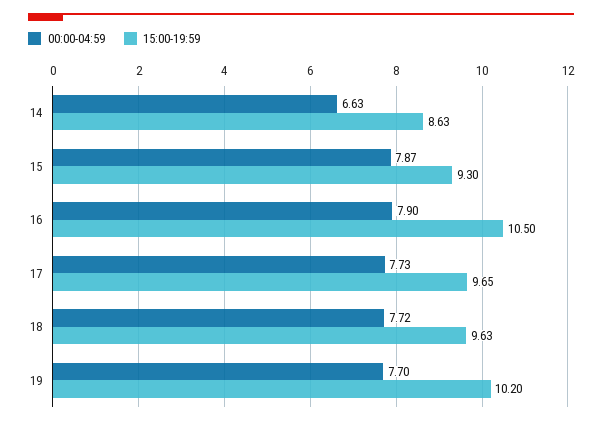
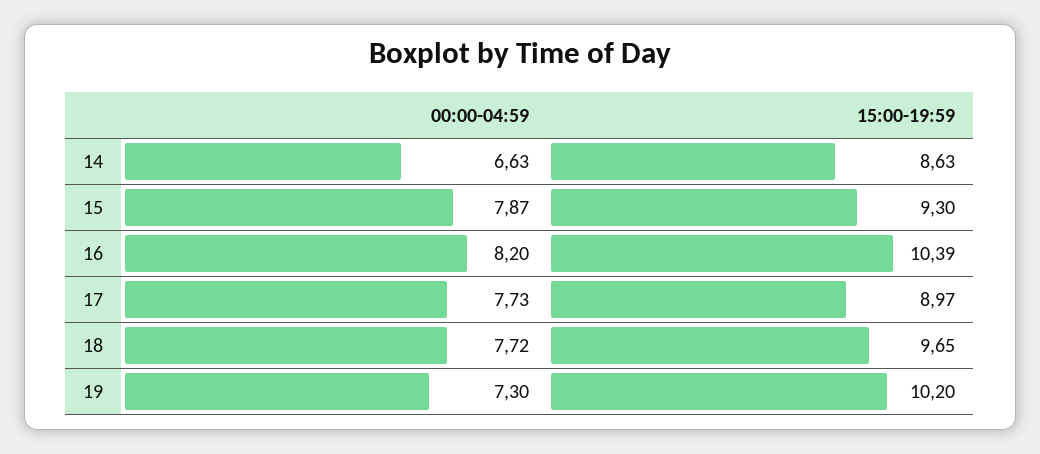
00:00-04:59, 16: 7.9 -> 8.2
15:00-19:59, 16: 10.5 -> 10.39
15:00-19:59, 17: 9.65 -> 8.97
15:00-19:59, 18: 9.63 -> 9.65
00:00-04:59, 19: 7.7 -> 7.3

